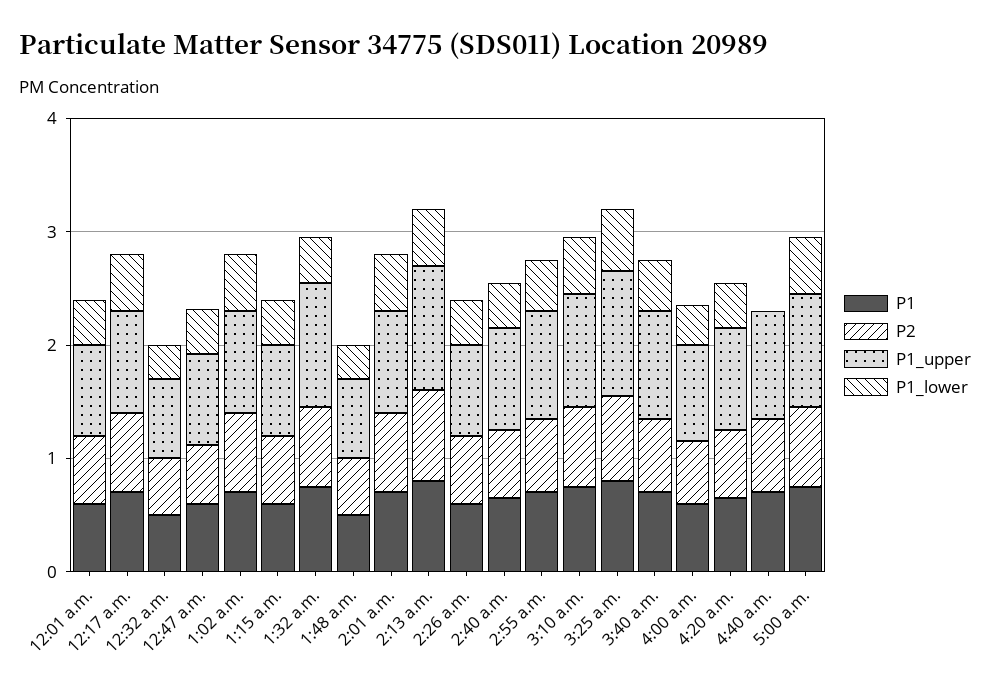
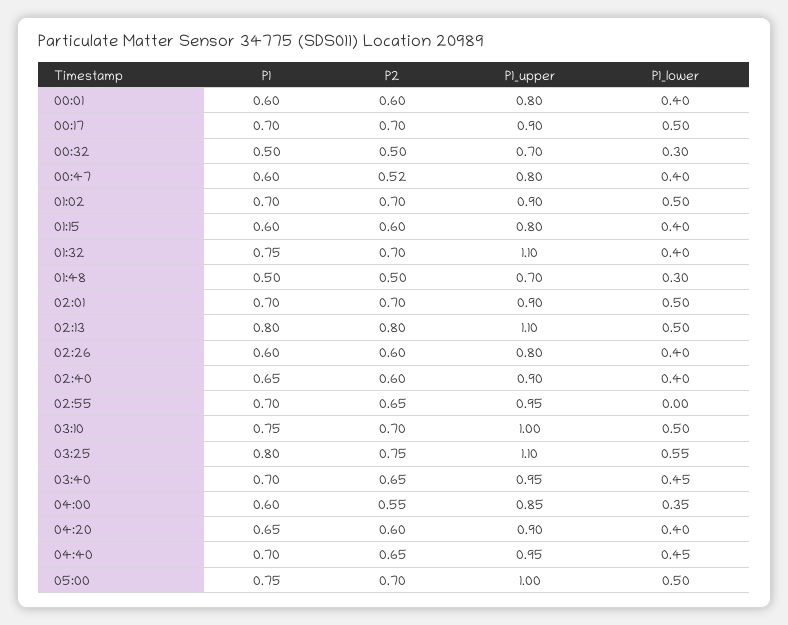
P1_lower, 2:55 a.m.: 0.4 -> 0
P1_lower, 4:40 a.m.: 0 -> 0.45

